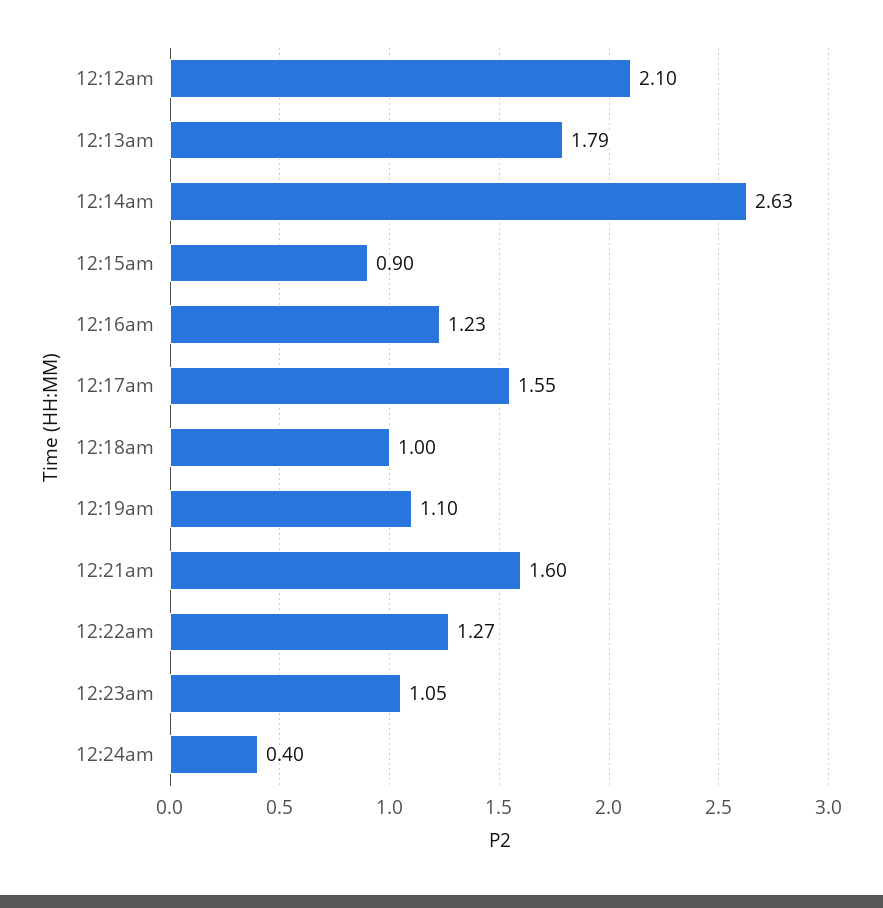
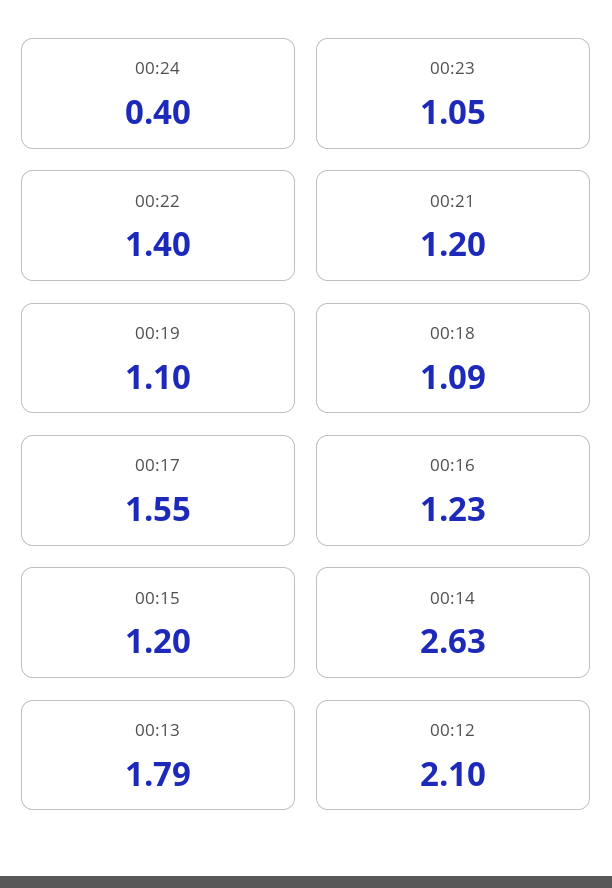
12:15am: 0.9 -> 1.2
12:18am: 1 -> 1.09
12:21am: 1.6 -> 1.2
12:22am: 1.27 -> 1.4

